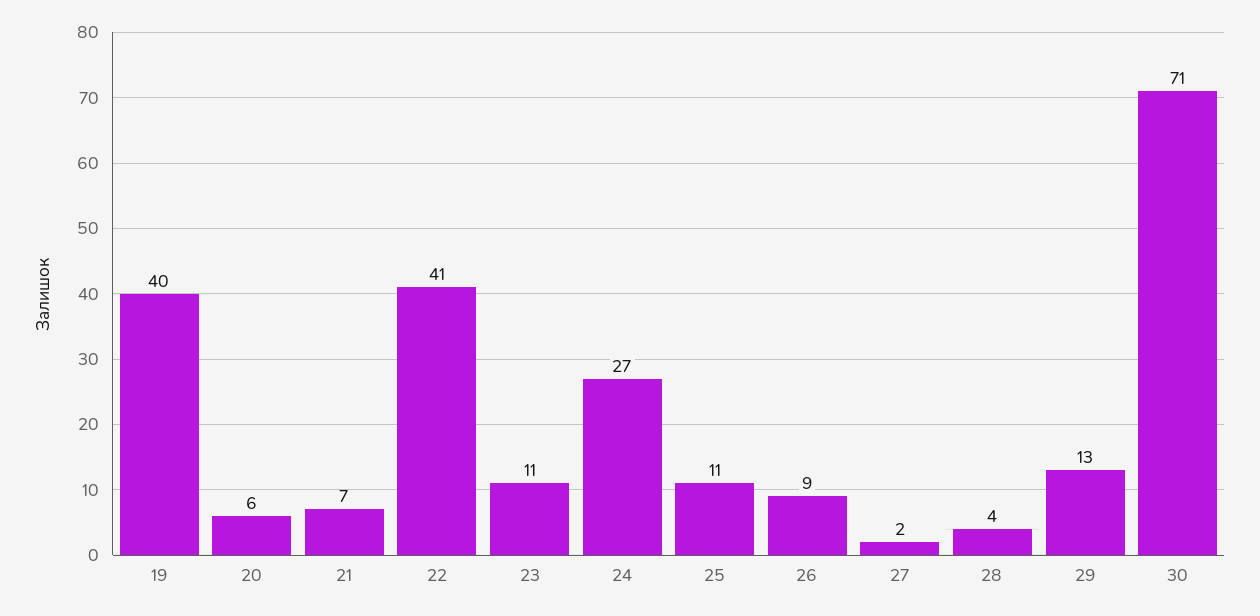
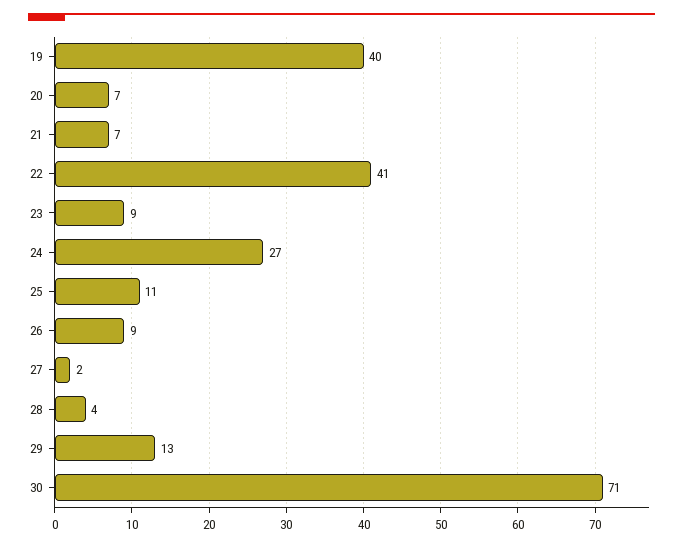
20: 6 -> 7
23: 11 -> 9

